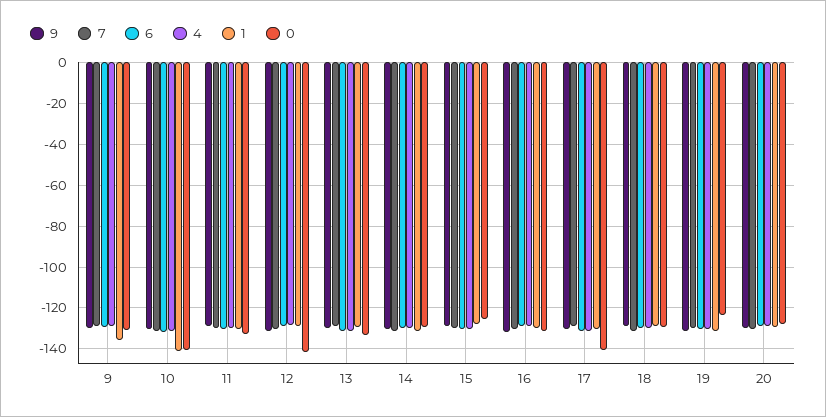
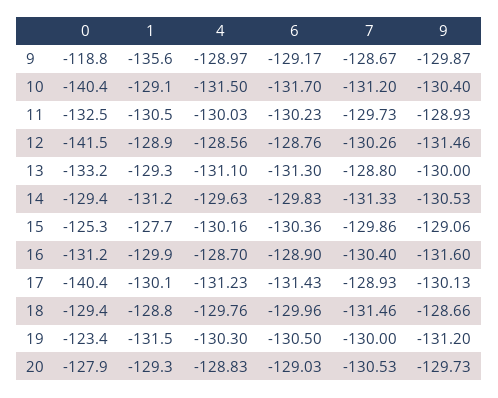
0, 9: -130 -> -118.8
1, 10: -140 -> -129.1

